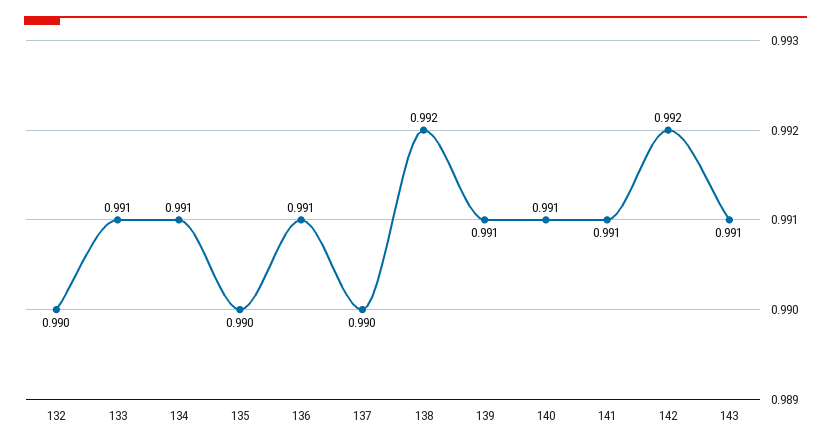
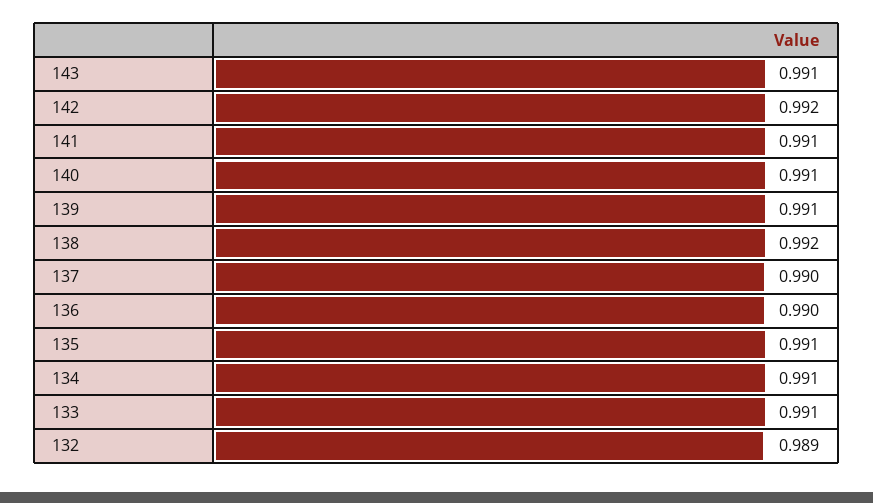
132: 0.99 -> 0.989
135: 0.99 -> 0.991
136: 0.991 -> 0.99

